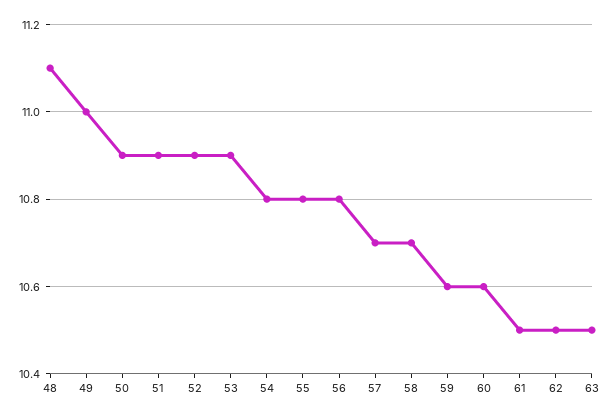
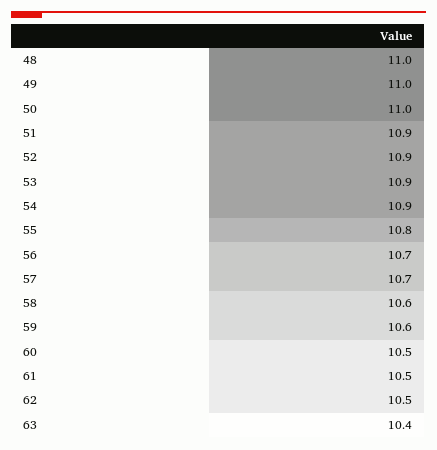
48: 11.1 -> 11
50: 10.9 -> 11
54: 10.8 -> 10.9
56: 10.8 -> 10.7
58: 10.7 -> 10.6
60: 10.6 -> 10.5
63: 10.5 -> 10.4

